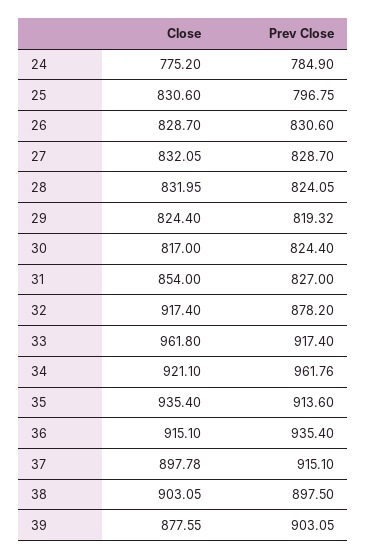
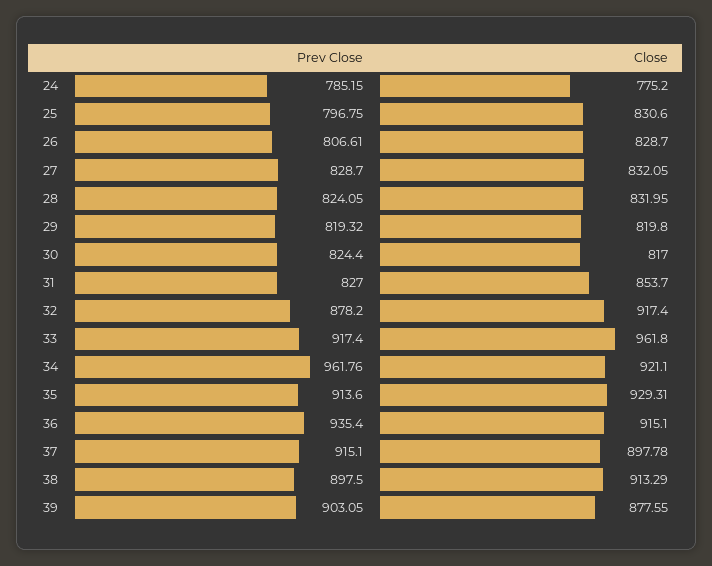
Prev Close, 24: 784.9 -> 785.15
Prev Close, 26: 830.6 -> 806.61
Close, 29: 824.4 -> 819.8
Close, 31: 854 -> 853.7
Close, 35: 935.4 -> 929.31
Close, 38: 903.05 -> 913.29

